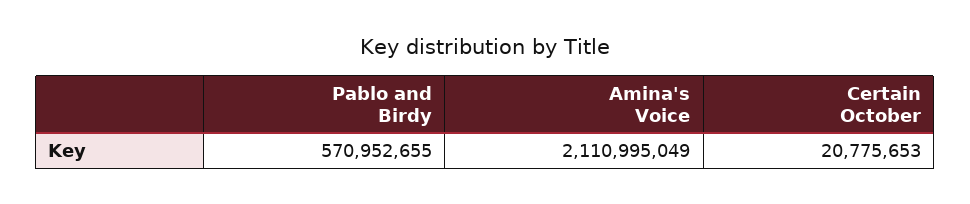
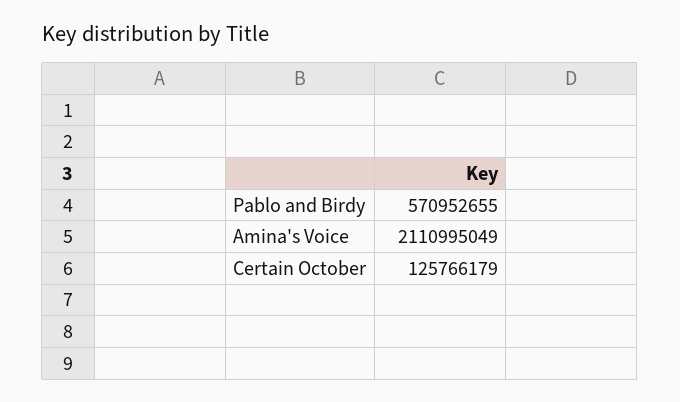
Certain October: 20775653 -> 125766179

